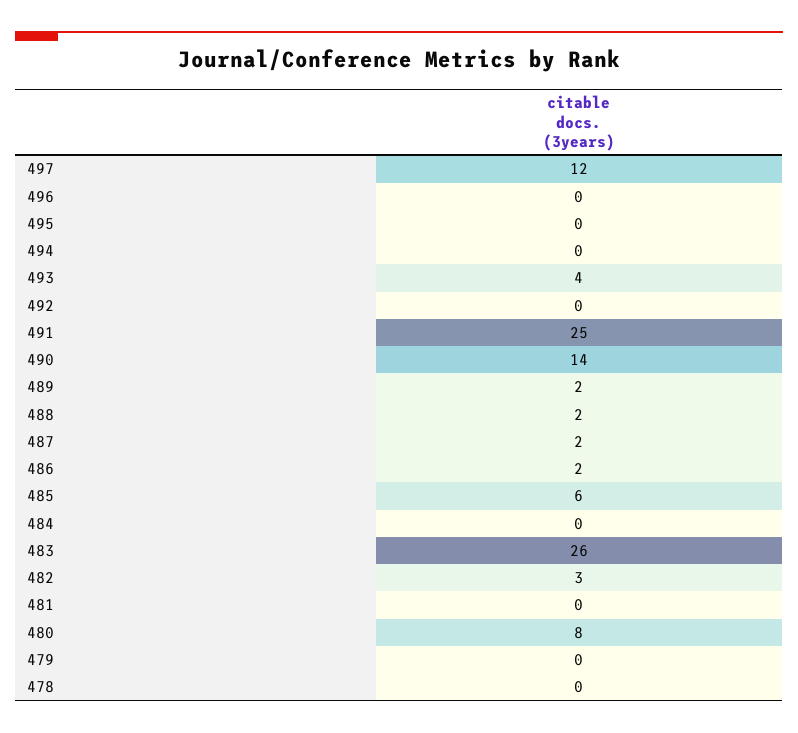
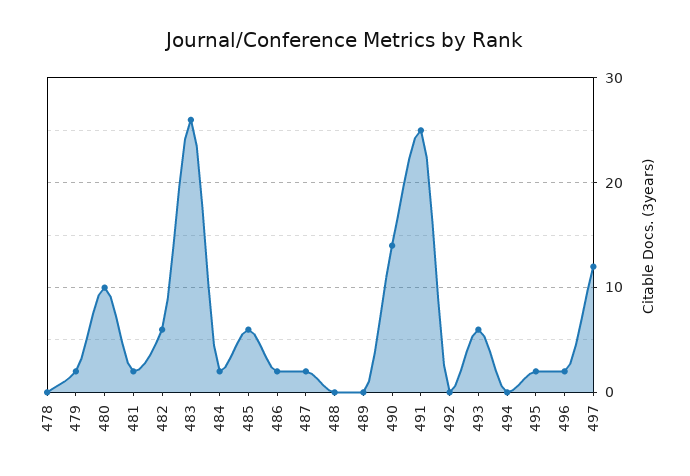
496: 0 -> 2
495: 0 -> 2
493: 4 -> 6
489: 2 -> 0
488: 2 -> 0
484: 0 -> 2
482: 3 -> 6
481: 0 -> 2
480: 8 -> 10
479: 0 -> 2

